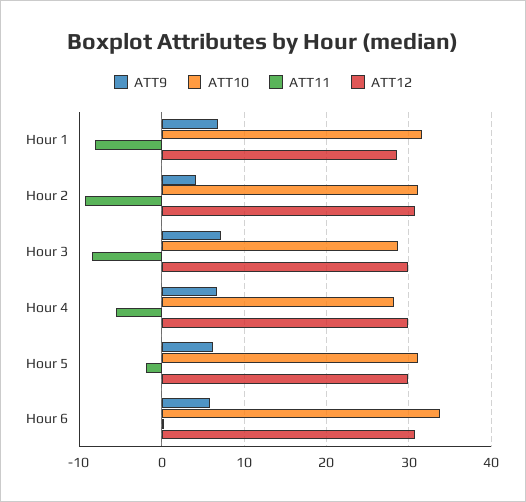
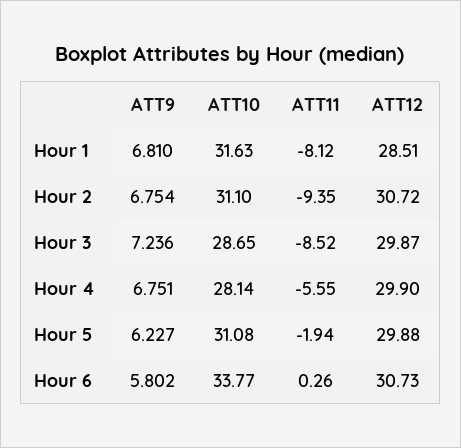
ATT9, Hour 2: 4 -> 6.754

